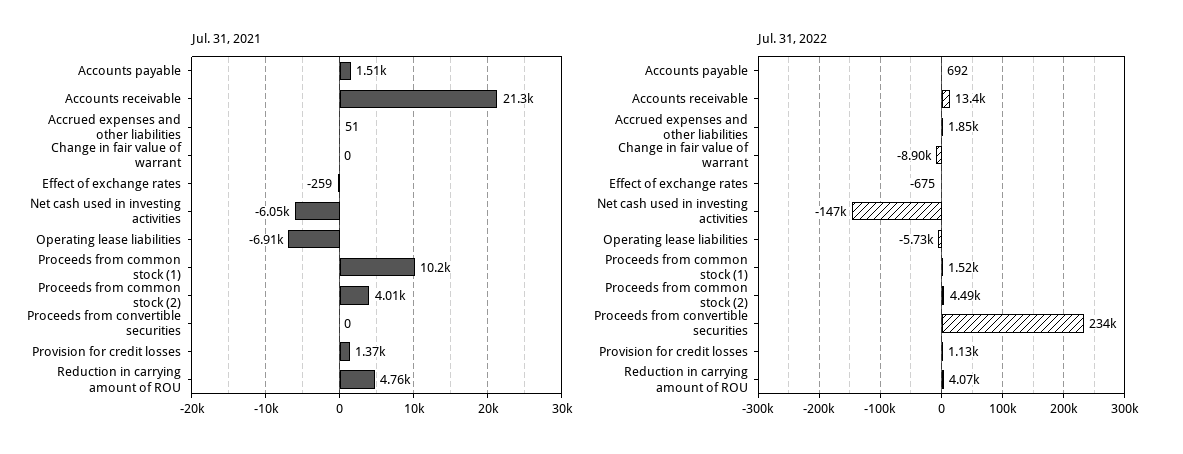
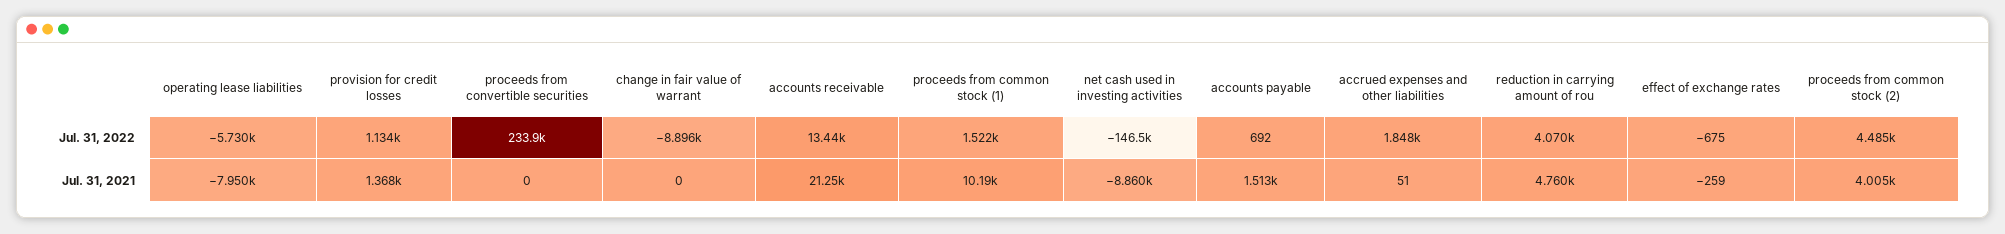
Jul. 31, 2021, Net cash used in investing activities: -6050 -> -8860
Jul. 31, 2021, Operating lease liabilities: -6910 -> -7950

